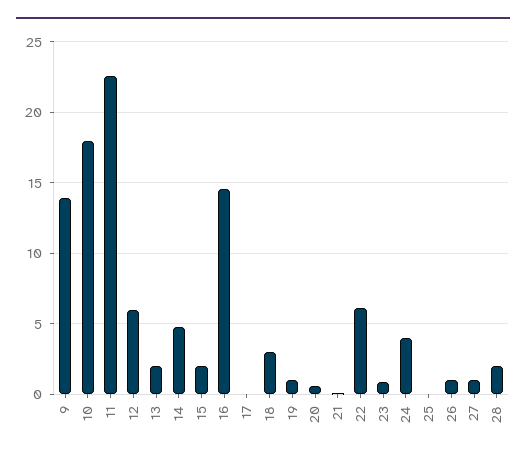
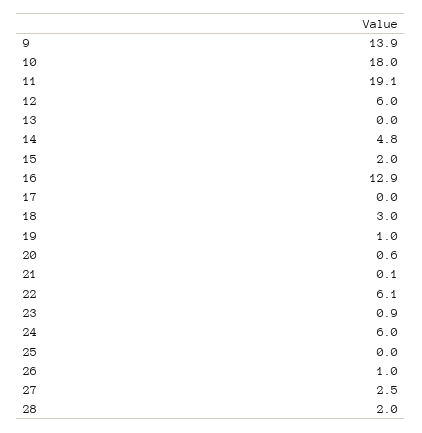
11: 22.5 -> 19.1
13: 2 -> 0
16: 14.5 -> 12.9
24: 4 -> 6
27: 1 -> 2.5

